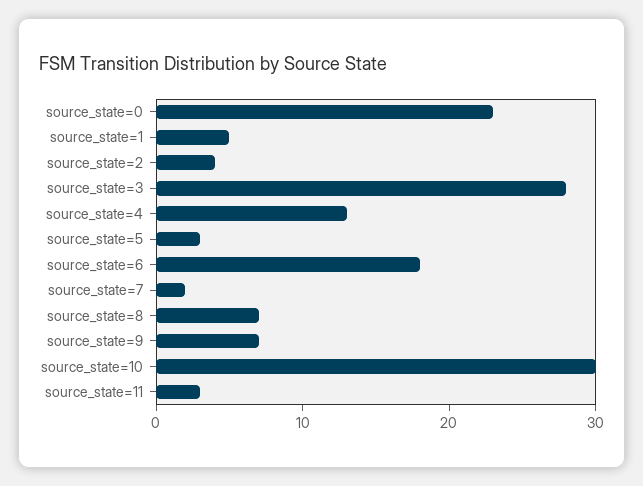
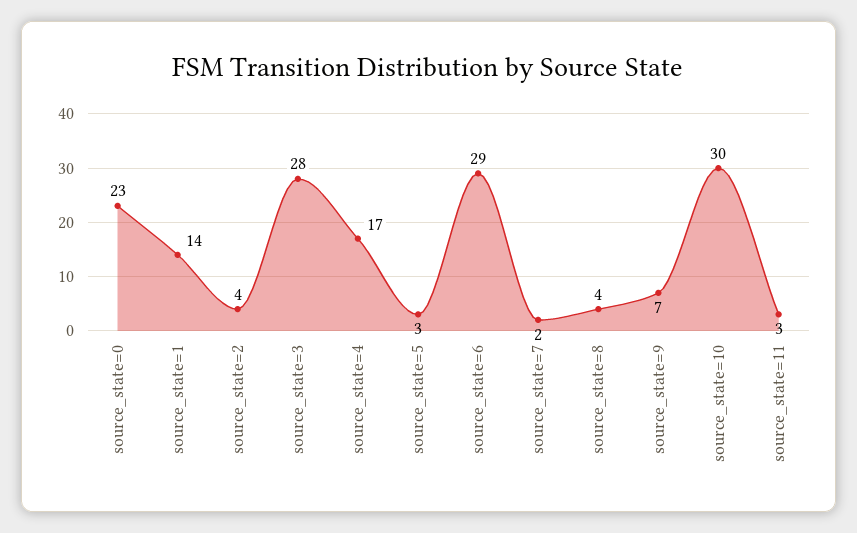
source_state=1: 5 -> 14
source_state=4: 13 -> 17
source_state=6: 18 -> 29
source_state=8: 7 -> 4

